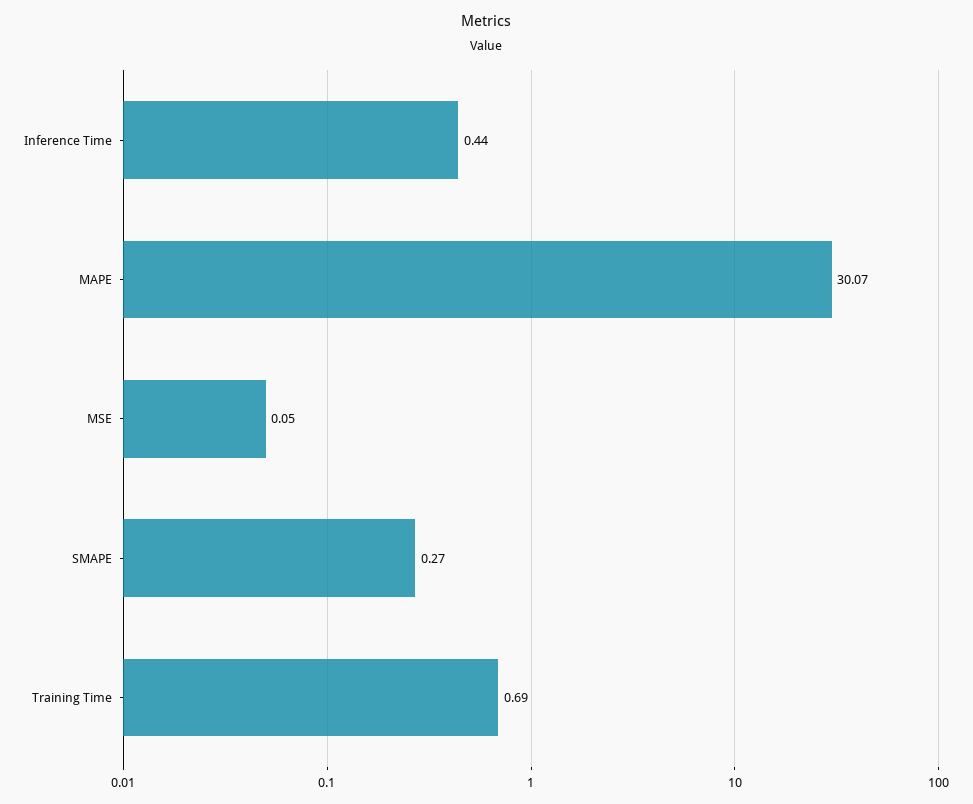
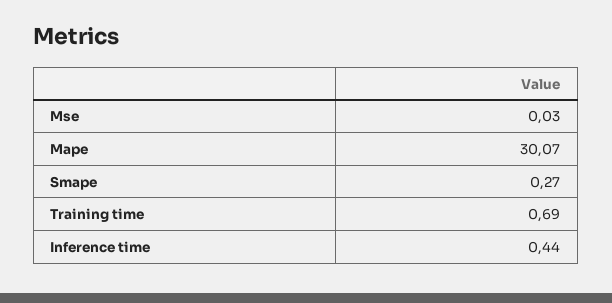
MSE: 0.05 -> 0.03

